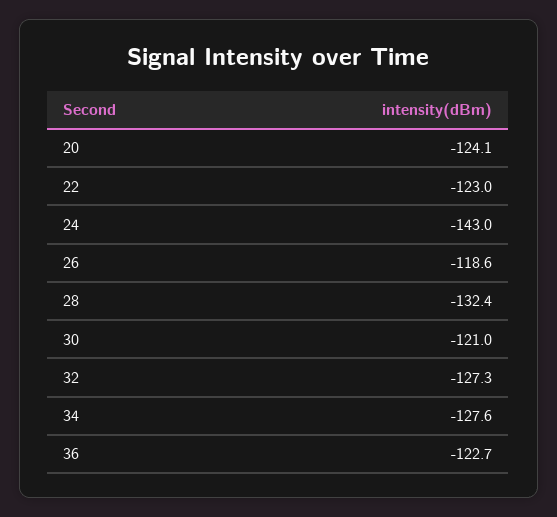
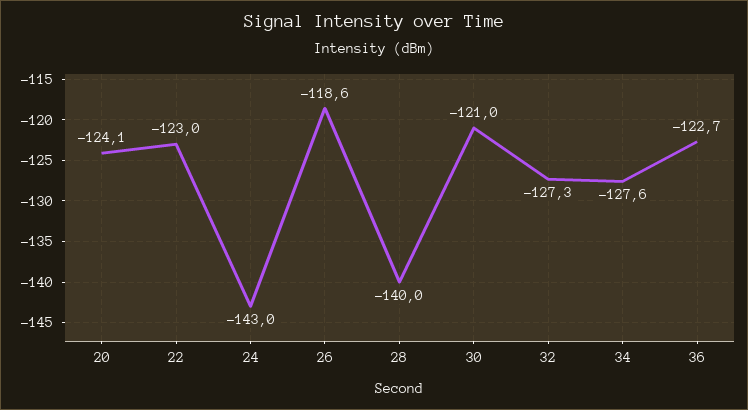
28: -132.4 -> -140

